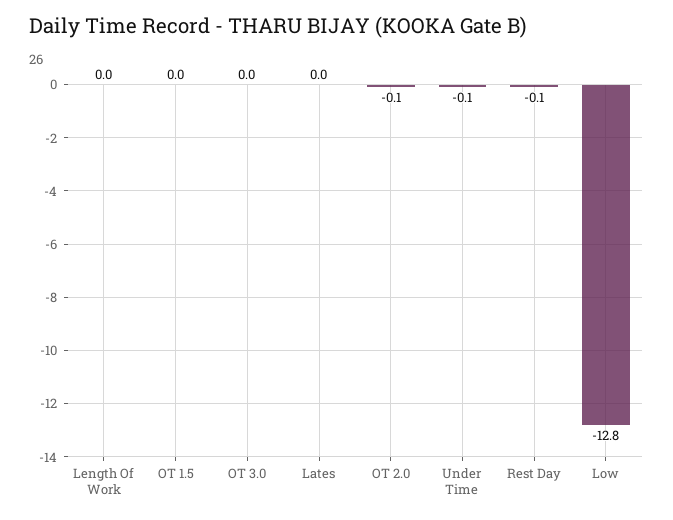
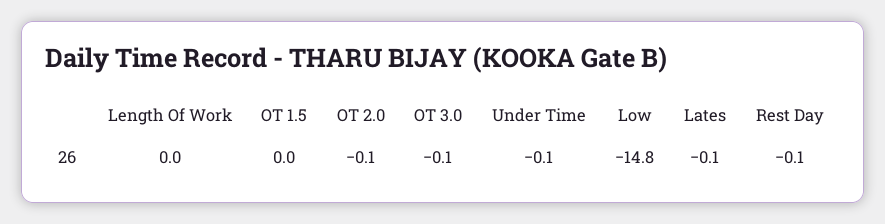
OT 3.0: 0 -> -0.1
Lates: 0 -> -0.1
Low: -12.8 -> -14.8

